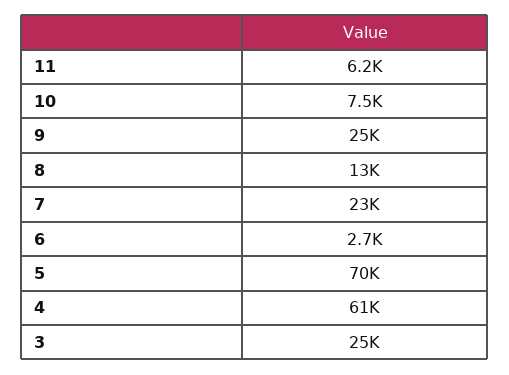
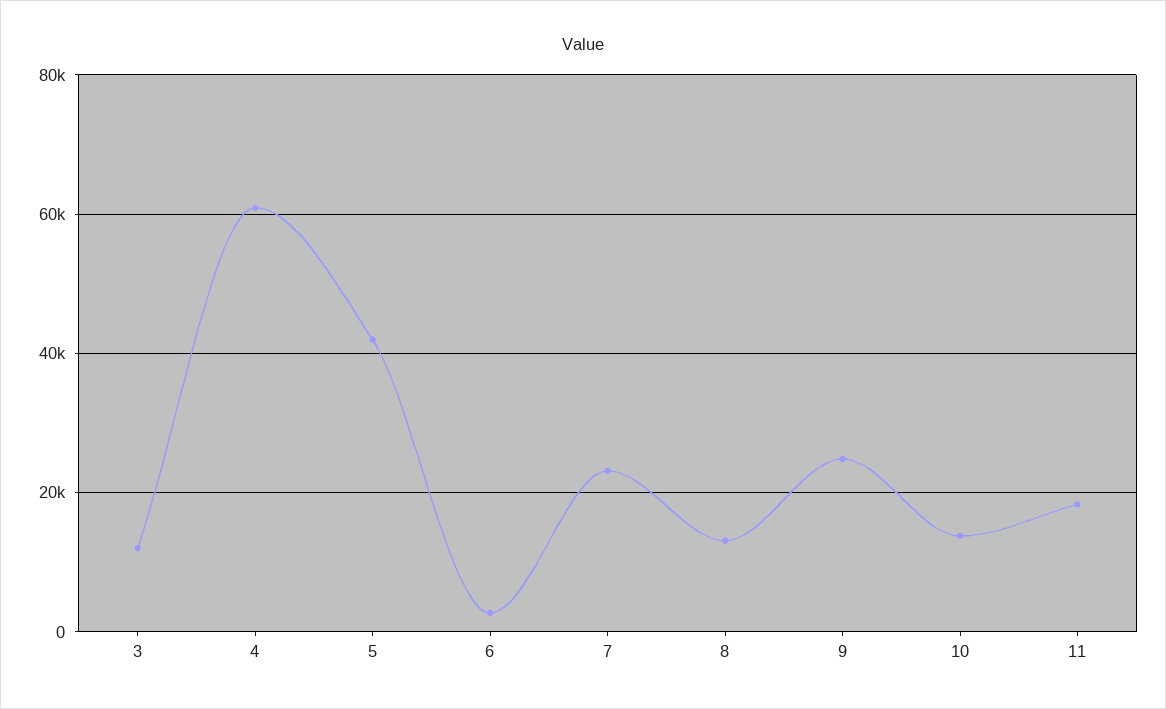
11: 6200 -> 18000
10: 7500 -> 14000
5: 70000 -> 42000
3: 25000 -> 12000

